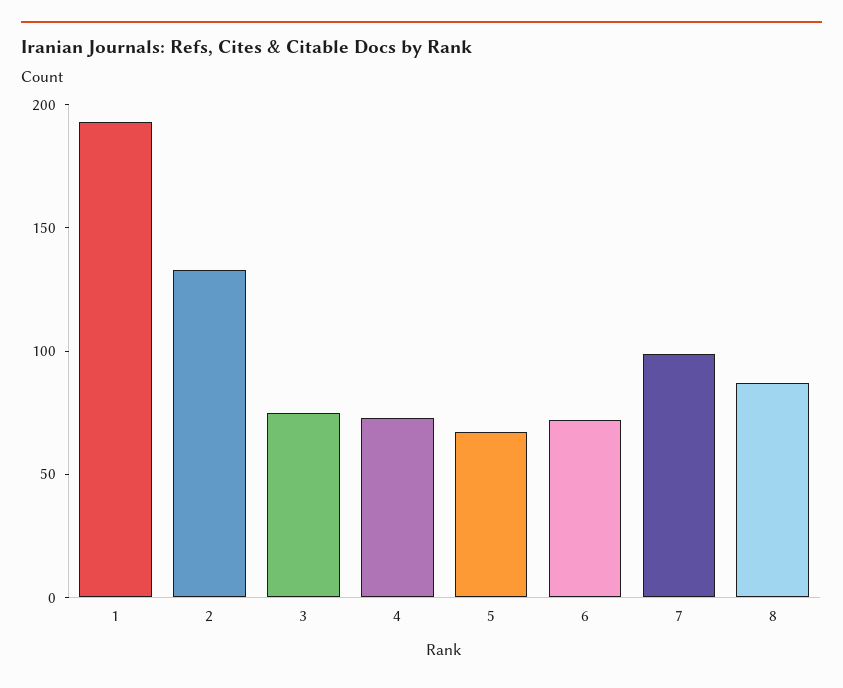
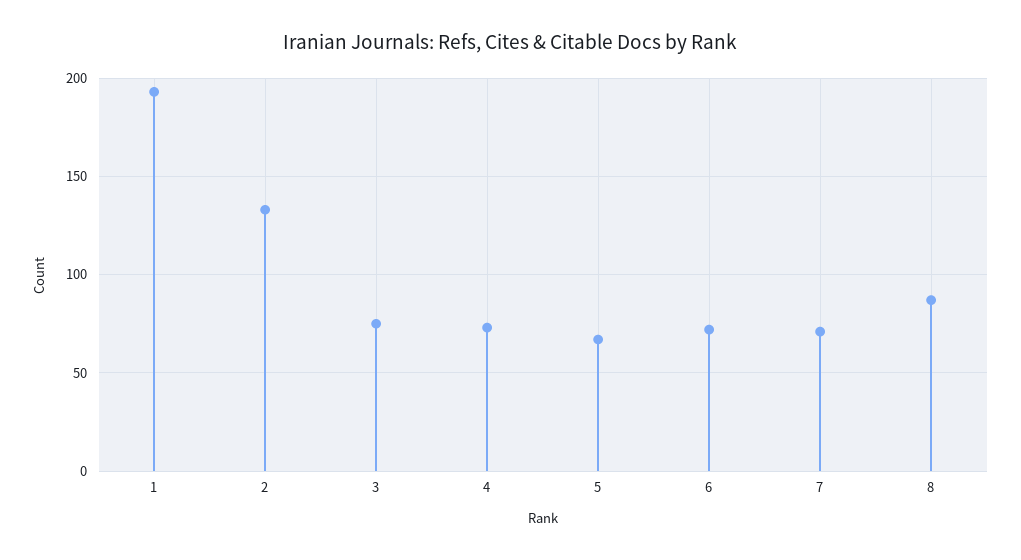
7: 100 -> 70

